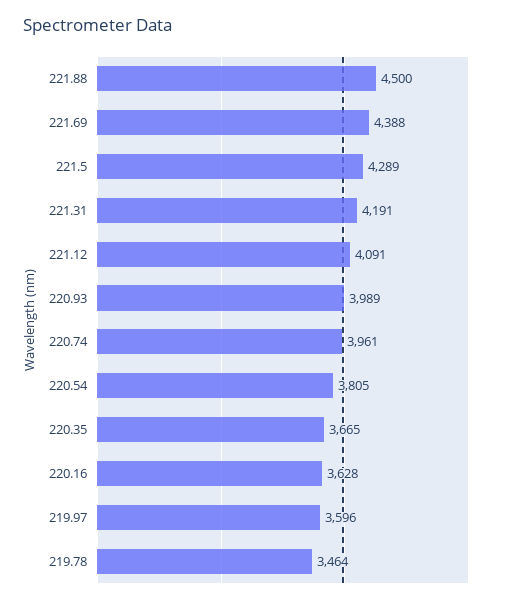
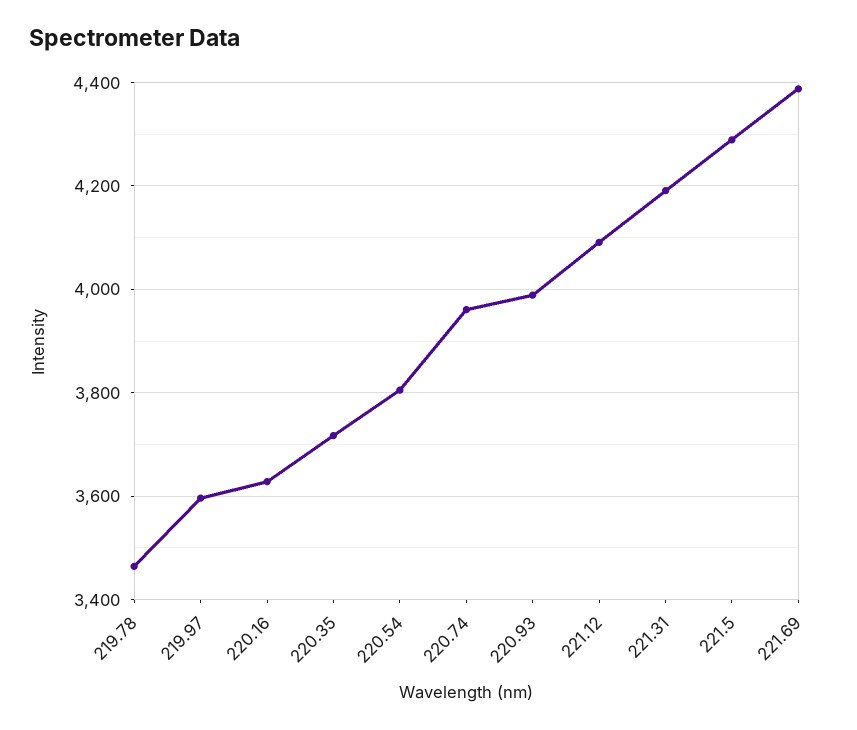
221.88: 4500 -> none
220.35: 3665 -> 3720

